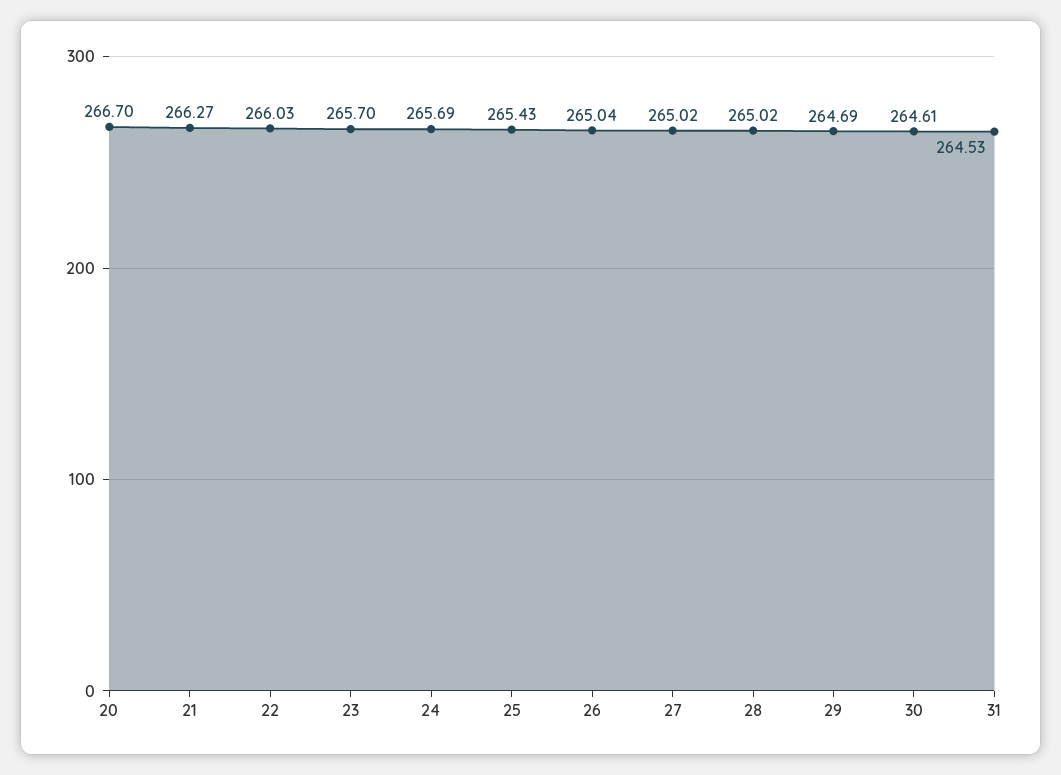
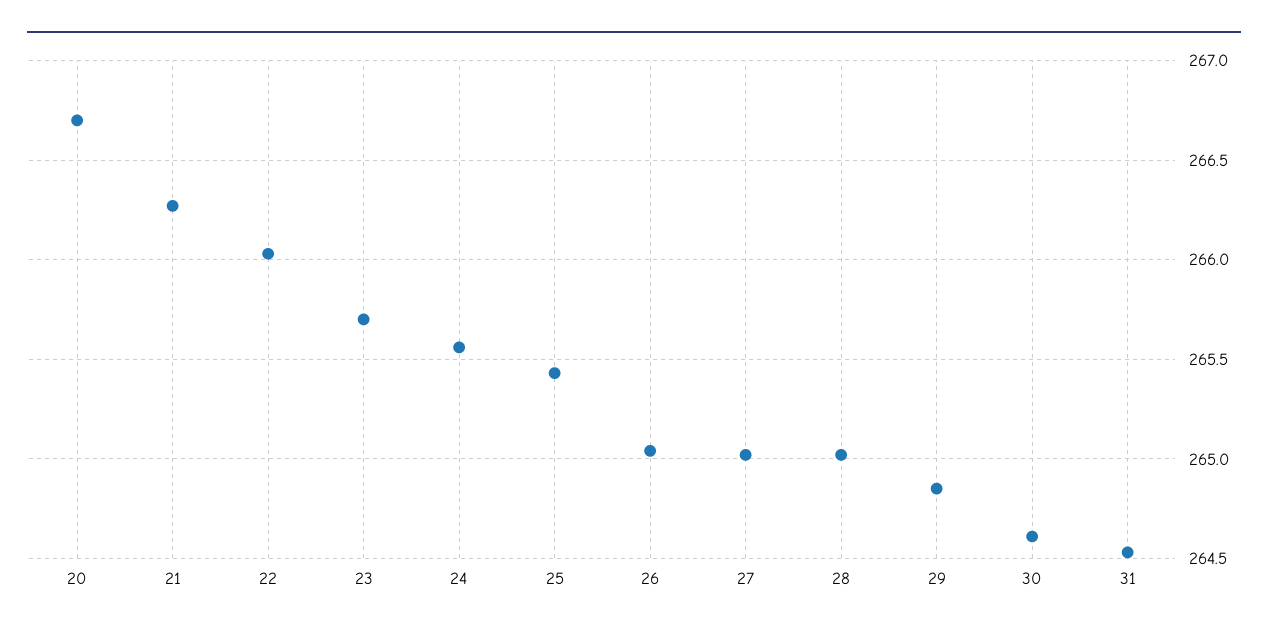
24: 265.69 -> 265.55
29: 264.69 -> 264.85

